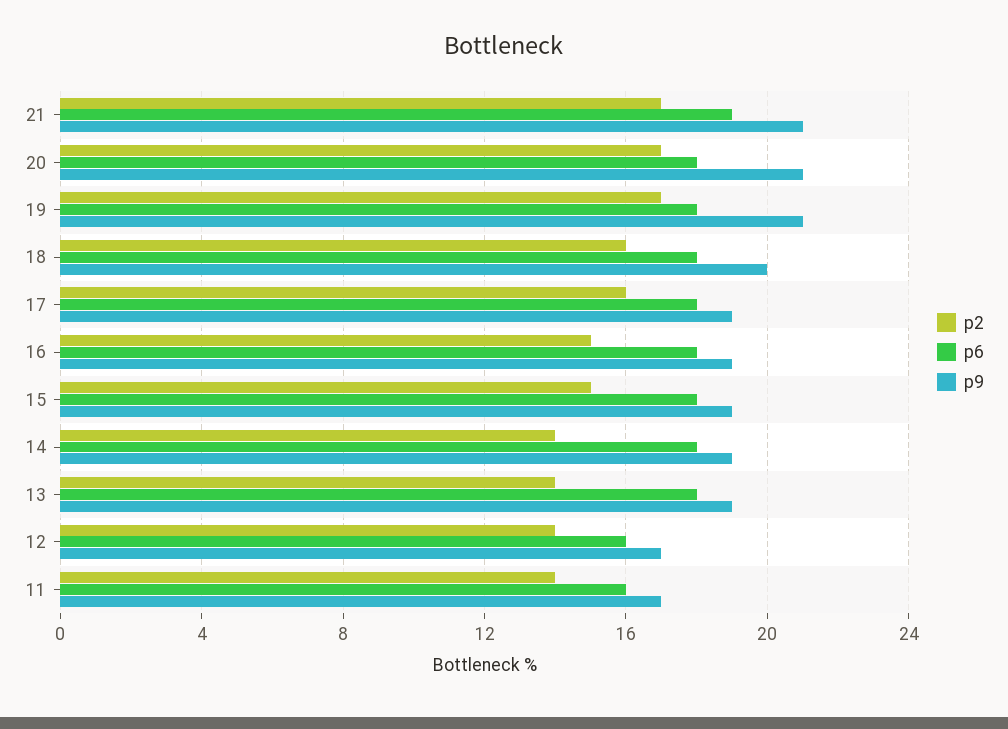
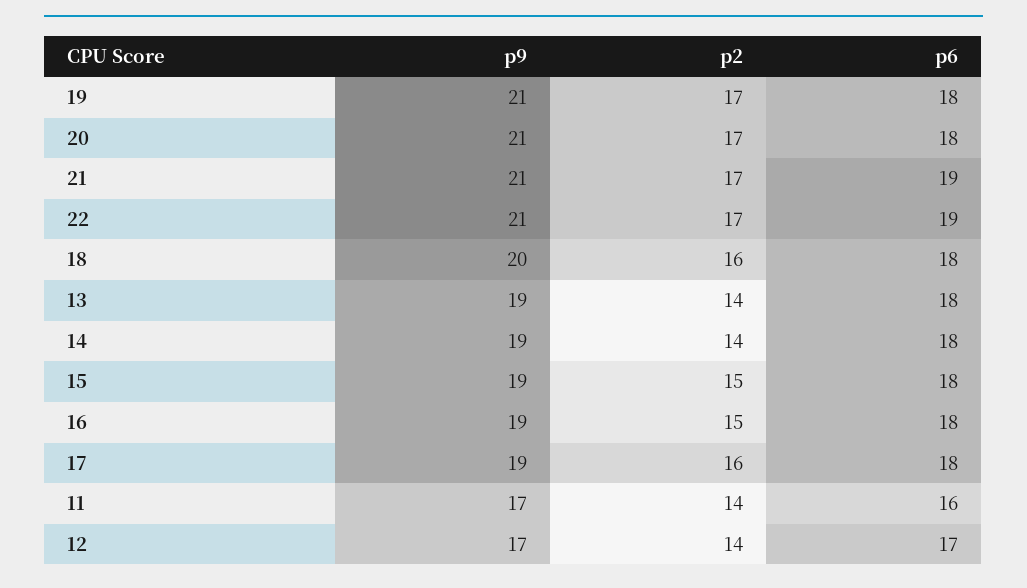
p6, 12: 16 -> 17
p9, 22: none -> 21
p2, 22: none -> 17
p6, 22: none -> 19

